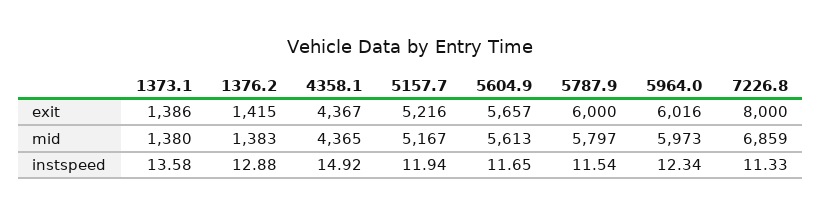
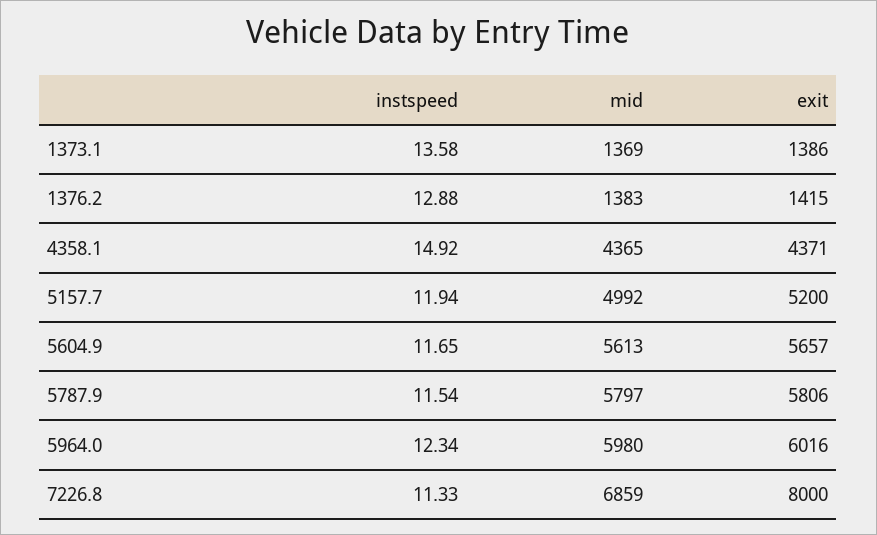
4358.1, exit: 4367 -> 4371
5157.7, exit: 5216 -> 5200
5787.9, exit: 6000 -> 5806
1373.1, mid: 1380 -> 1369
5157.7, mid: 5167 -> 4992
5964.0, mid: 5973 -> 5980

